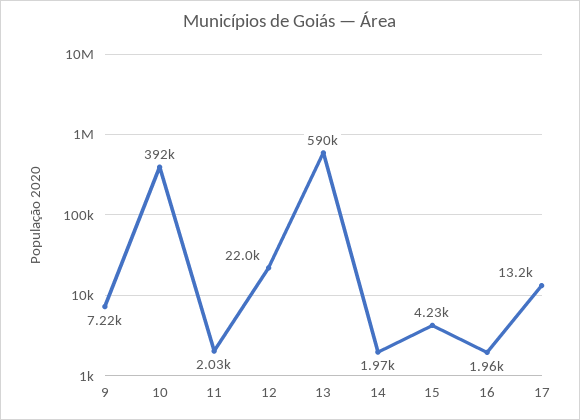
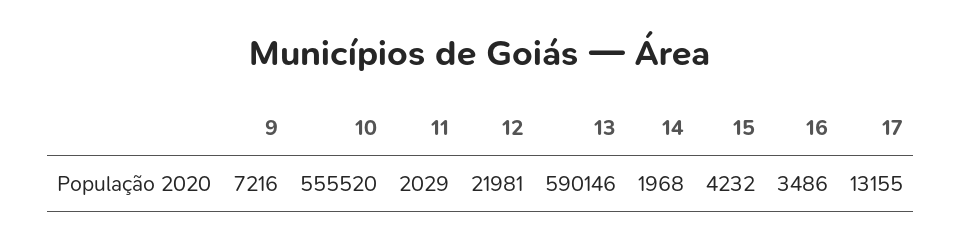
10: 392000 -> 555520
16: 1960 -> 3486

